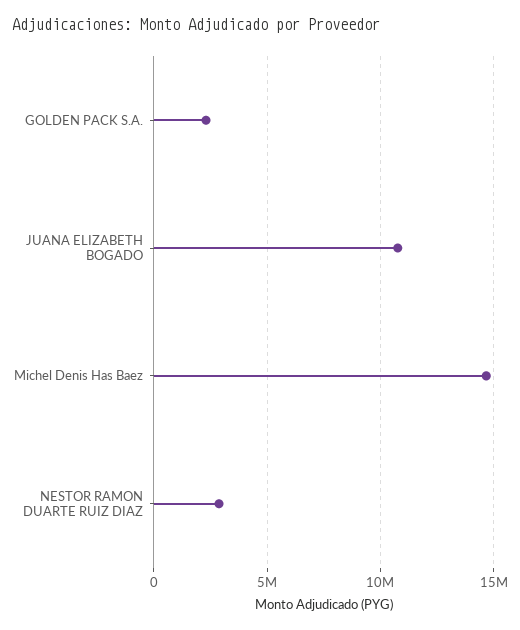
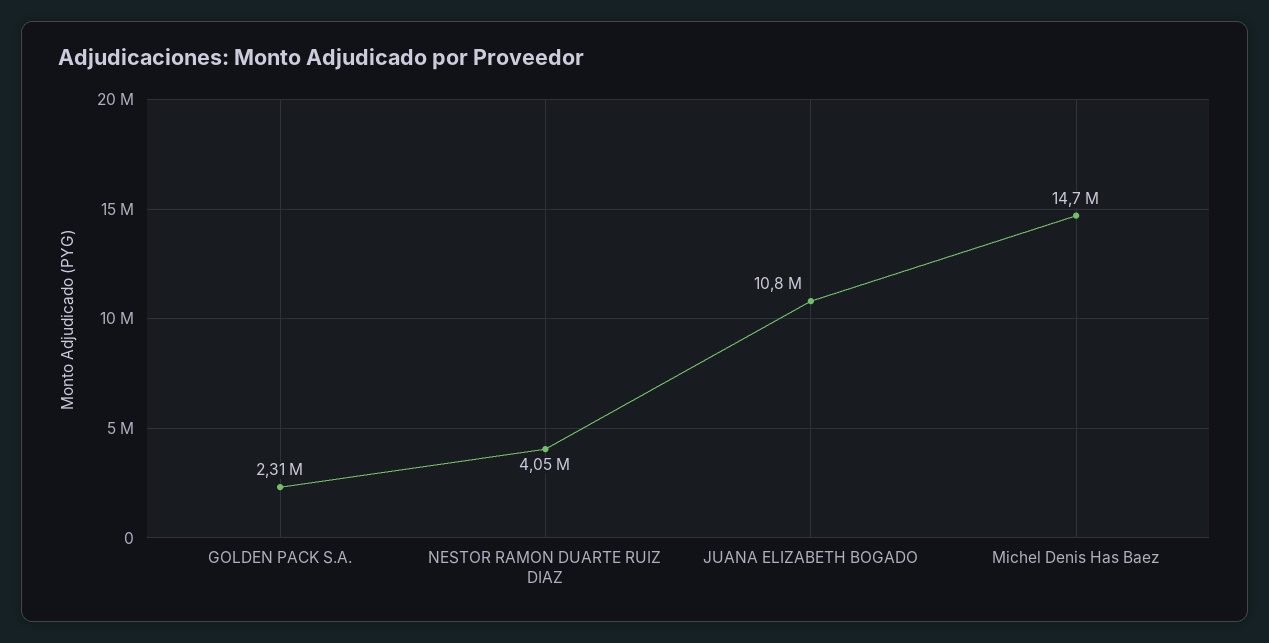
NESTOR RAMON DUARTE RUIZ DIAZ: 3000000 -> 4050000

